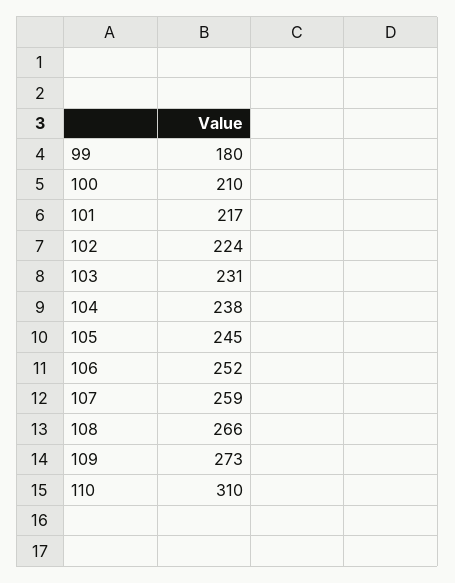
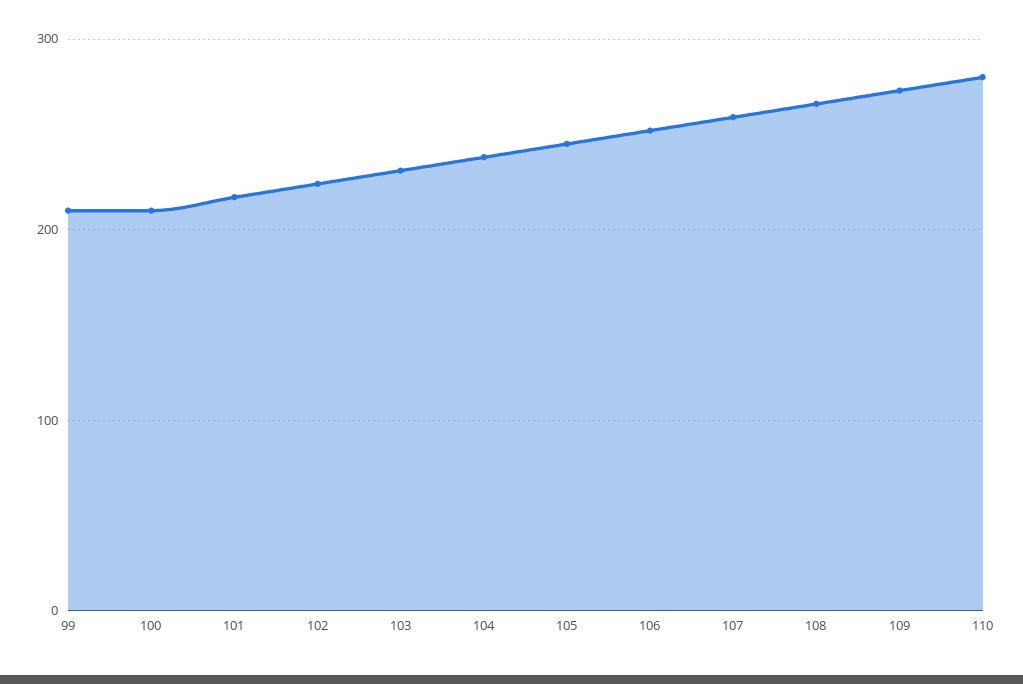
99: 180 -> 210
110: 310 -> 280

